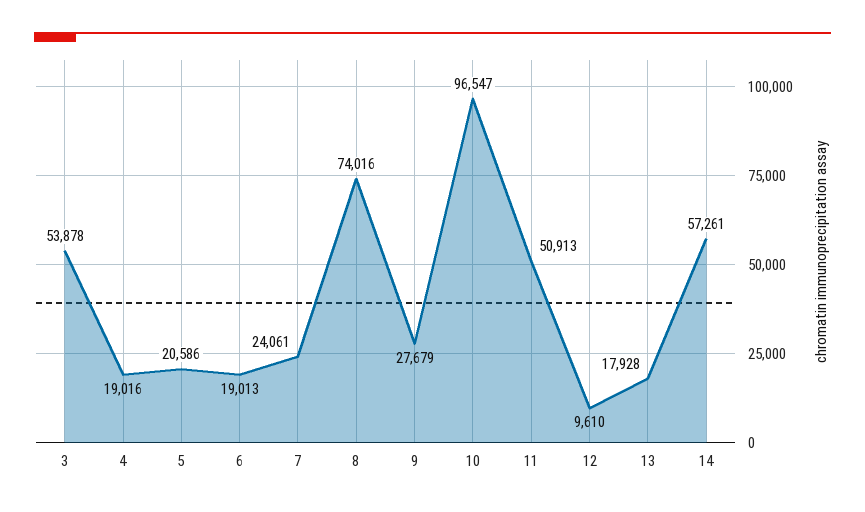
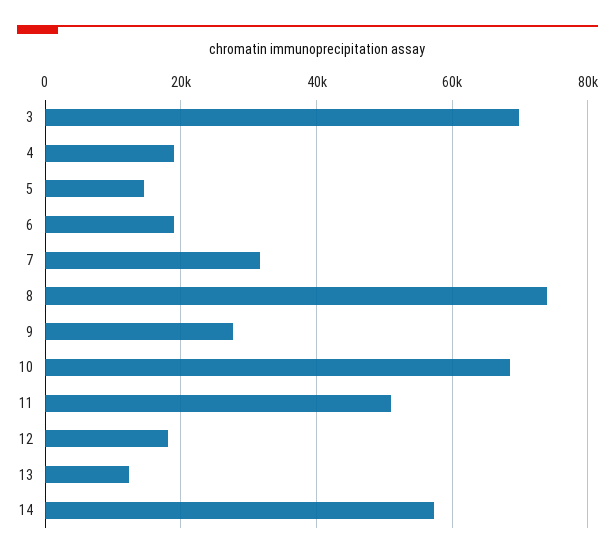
3: 53878 -> 70000
5: 20586 -> 14000
7: 24061 -> 32000
10: 96547 -> 68000
12: 9610 -> 18000
13: 17928 -> 12000

